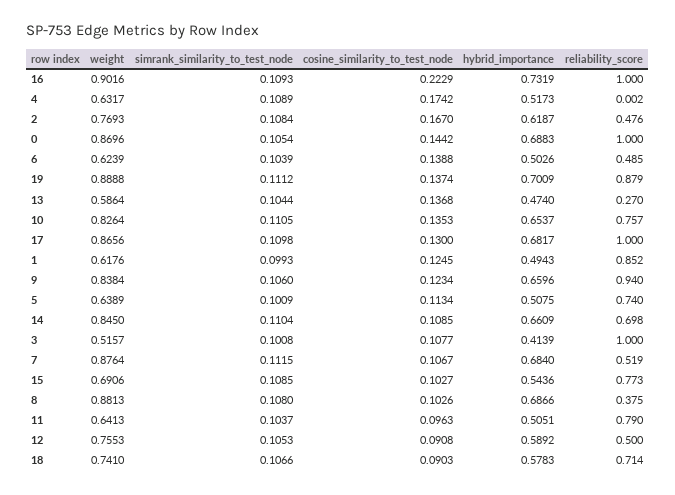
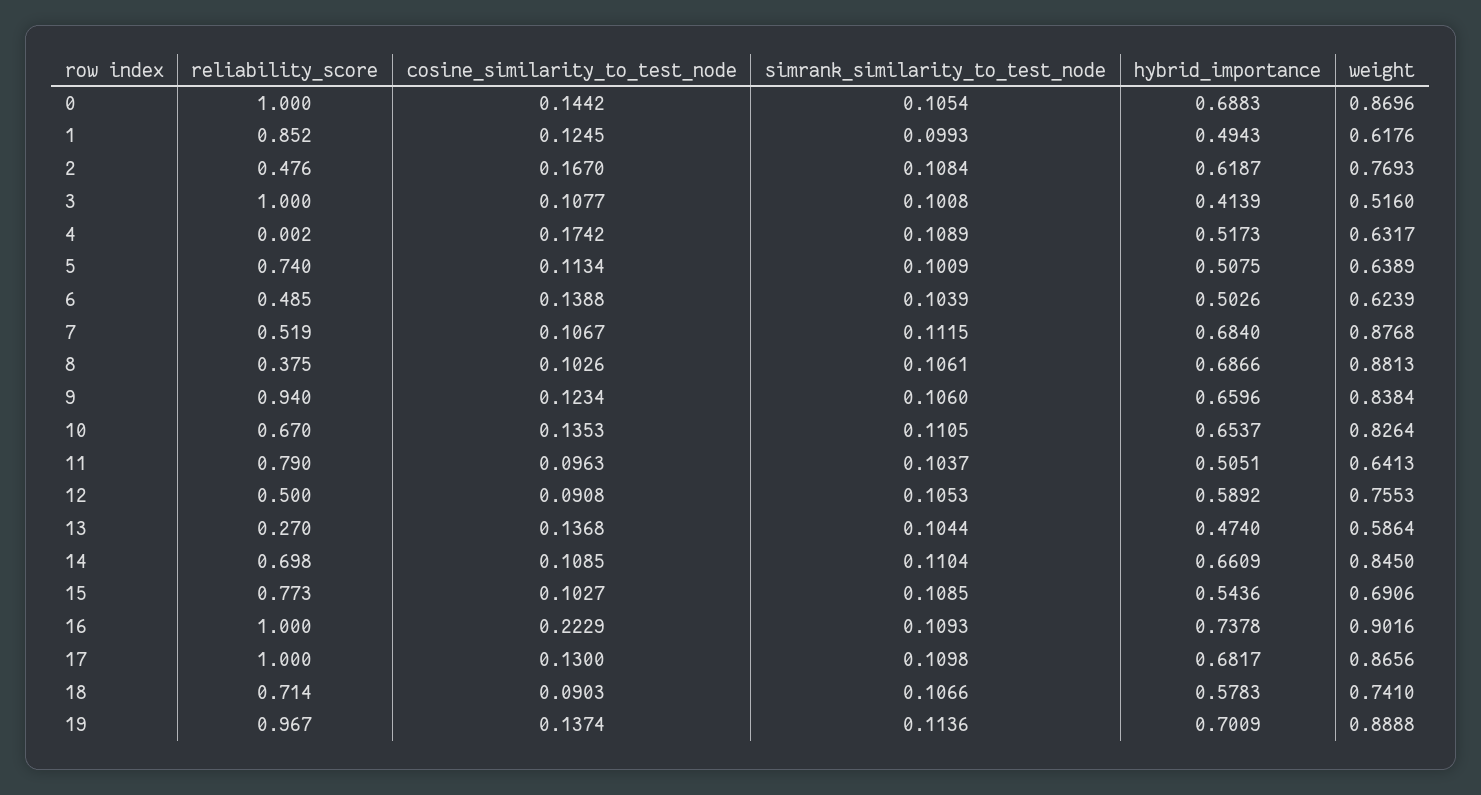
hybrid_importance, 16: 0.7319 -> 0.7378
simrank_similarity_to_test_node, 19: 0.1112 -> 0.1136
reliability_score, 19: 0.879 -> 0.967
reliability_score, 10: 0.757 -> 0.67
weight, 3: 0.5157 -> 0.516
weight, 7: 0.8764 -> 0.8768
simrank_similarity_to_test_node, 8: 0.108 -> 0.1061

